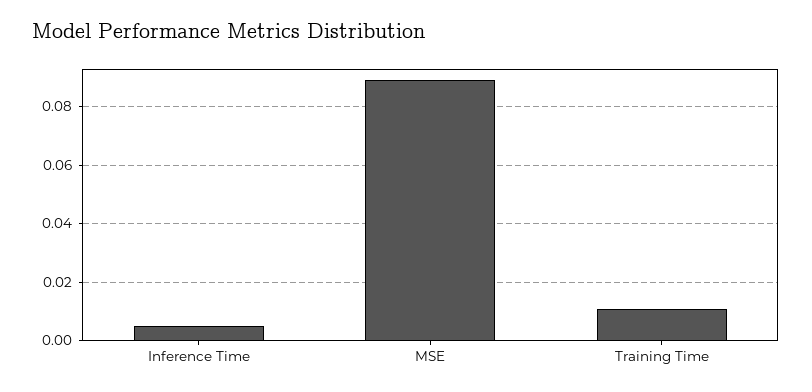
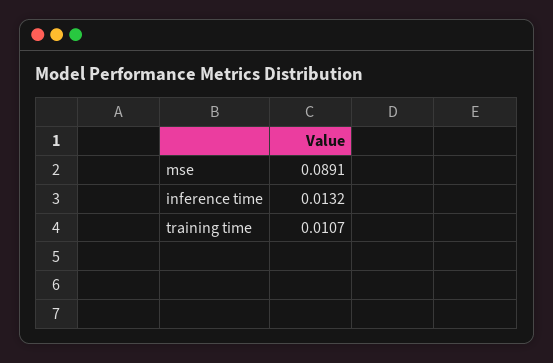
Inference Time: 0.005 -> 0.0132

